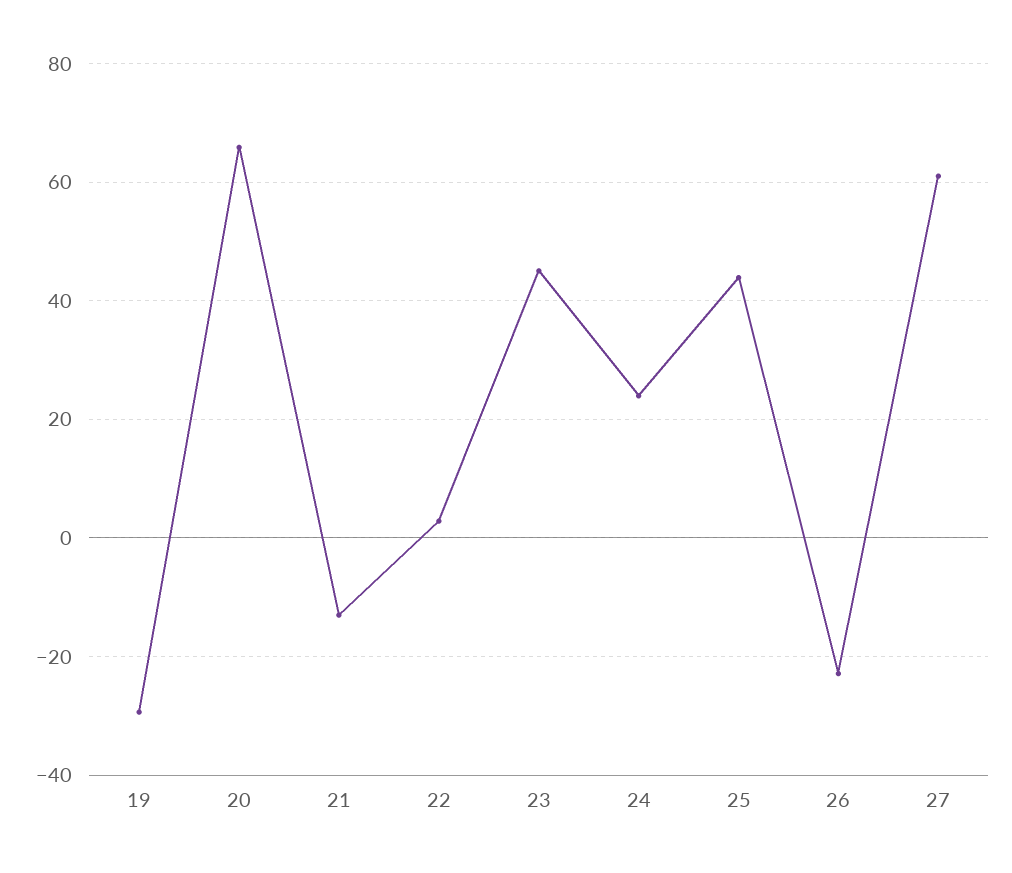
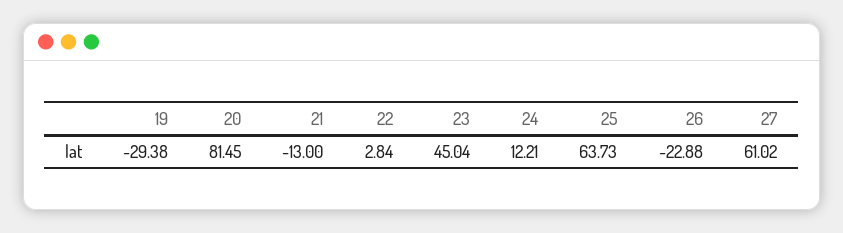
20: 66 -> 81.45
24: 24 -> 12.21
25: 44 -> 63.73

